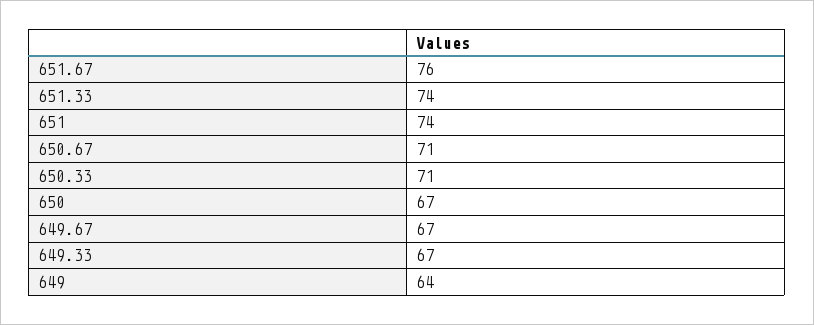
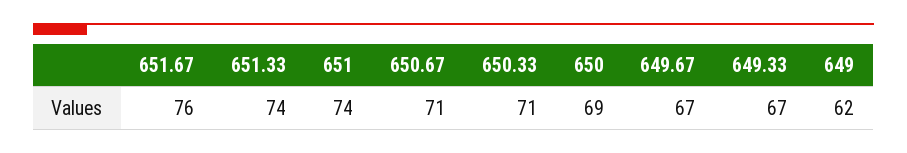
650: 67 -> 69
649: 64 -> 62

